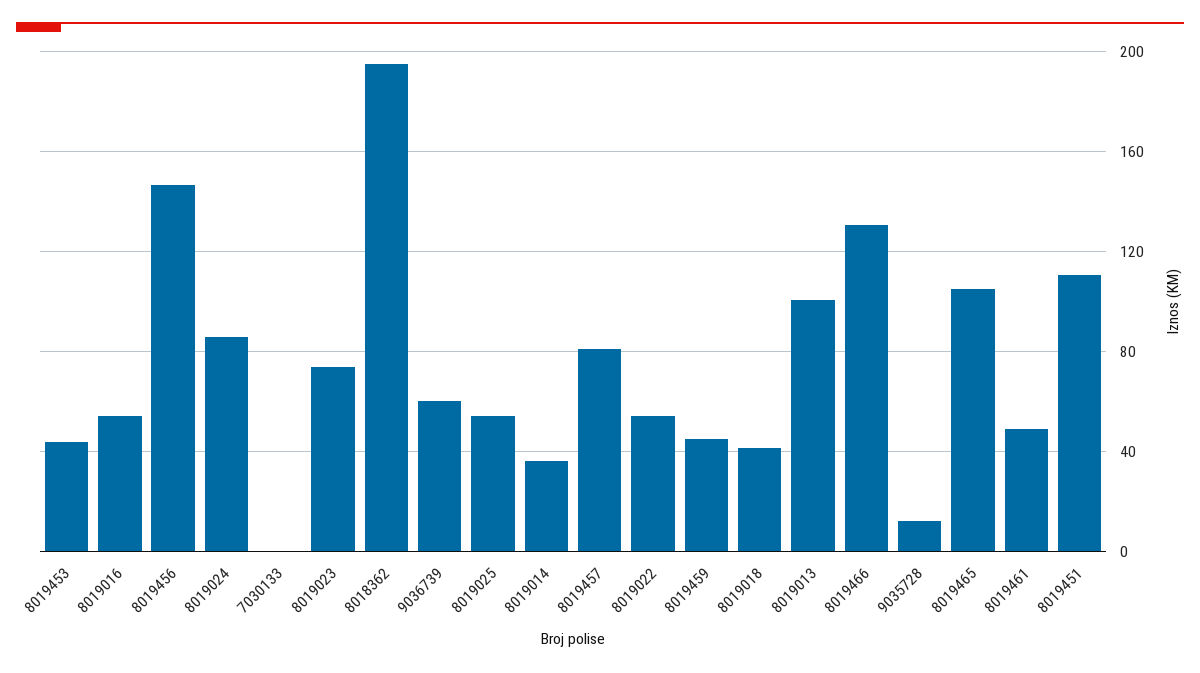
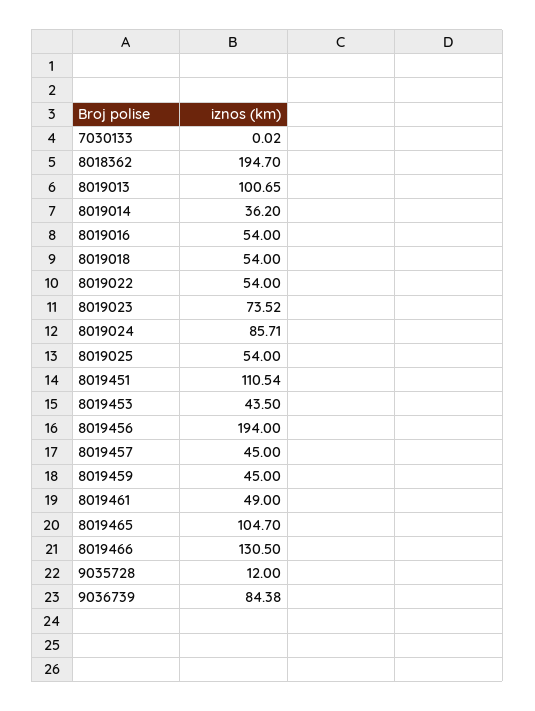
8019456: 145 -> 194
9036739: 60 -> 84.38
8019457: 80 -> 45
8019018: 40 -> 54

